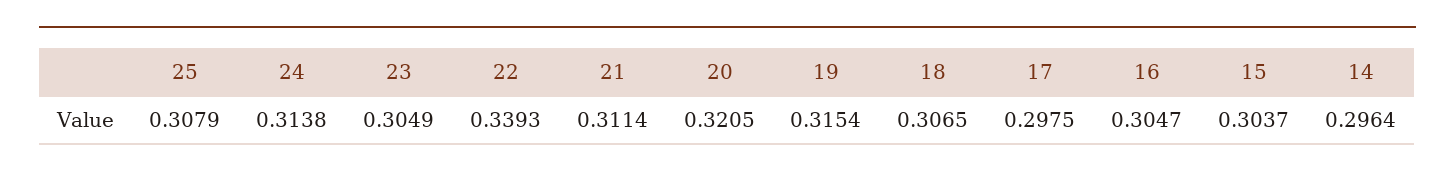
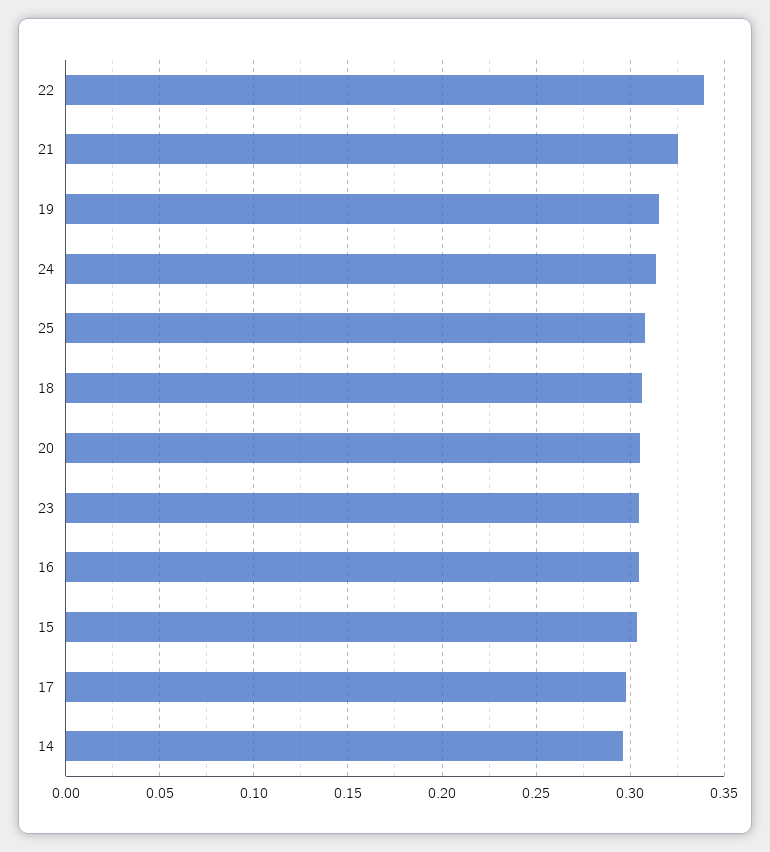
21: 0.3114 -> 0.325
20: 0.3205 -> 0.305

